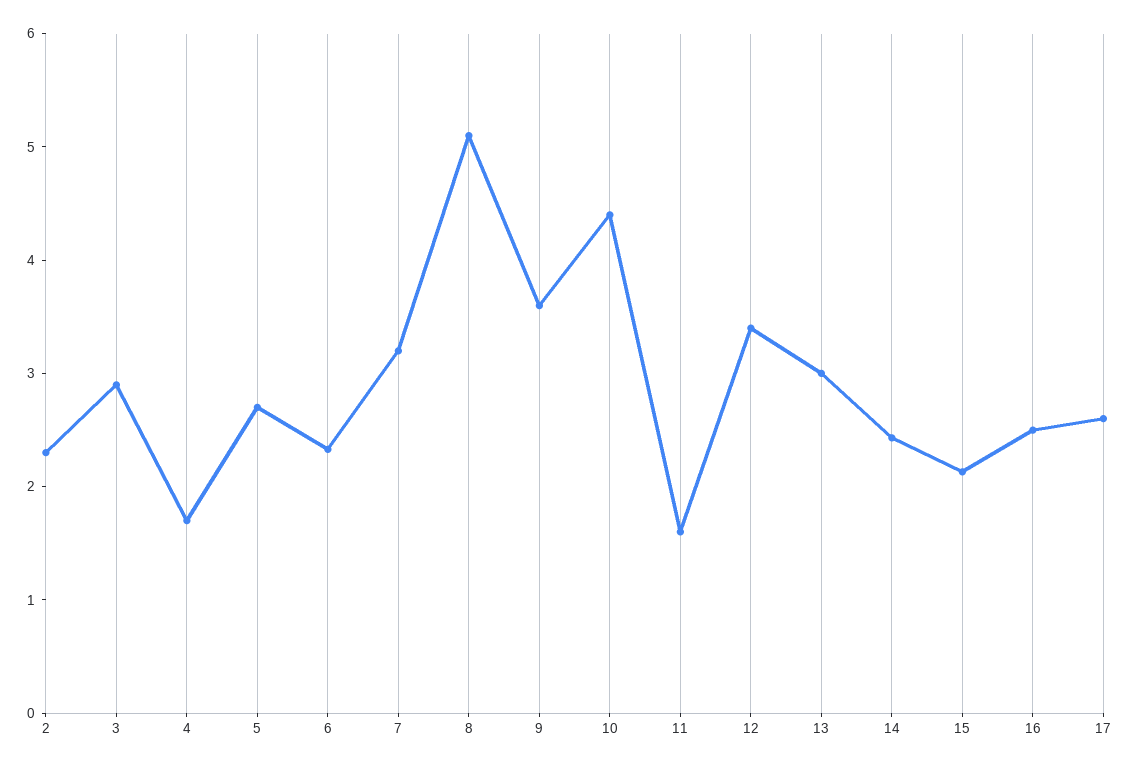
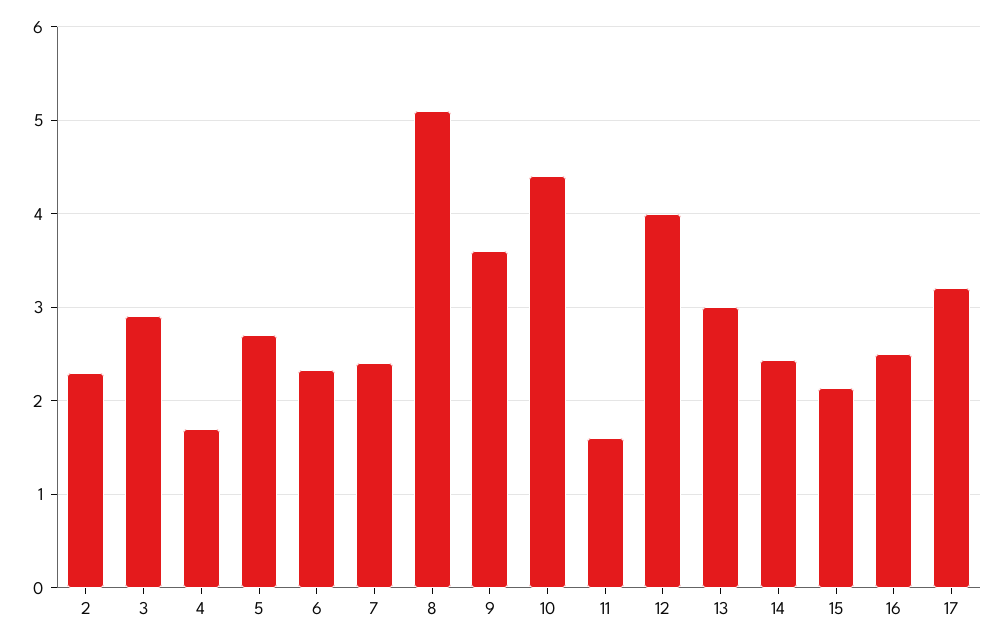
7: 3.2 -> 2.4
12: 3.4 -> 4
17: 2.6 -> 3.2

